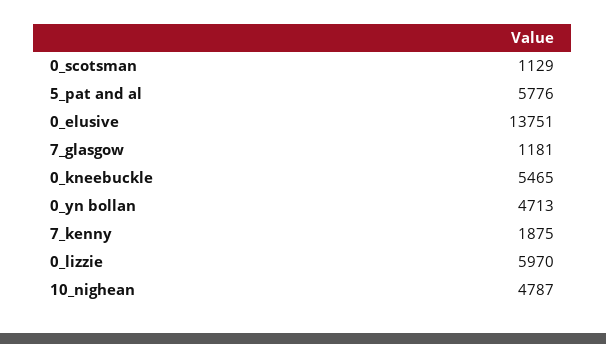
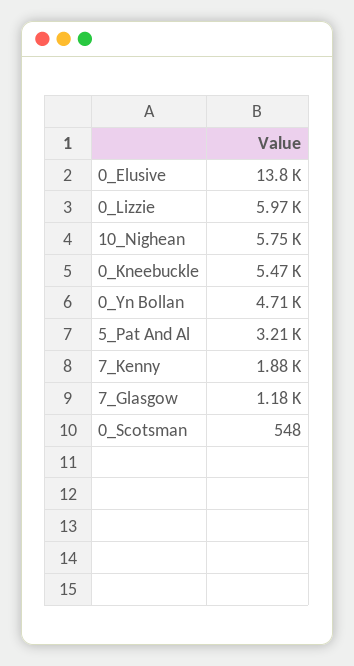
0_scotsman: 1129 -> 548
5_pat and al: 5776 -> 3210
10_nighean: 4787 -> 5750

